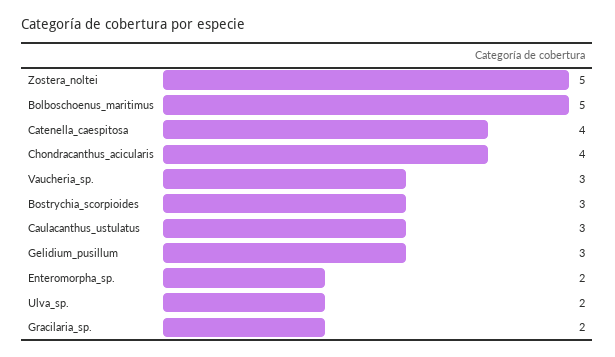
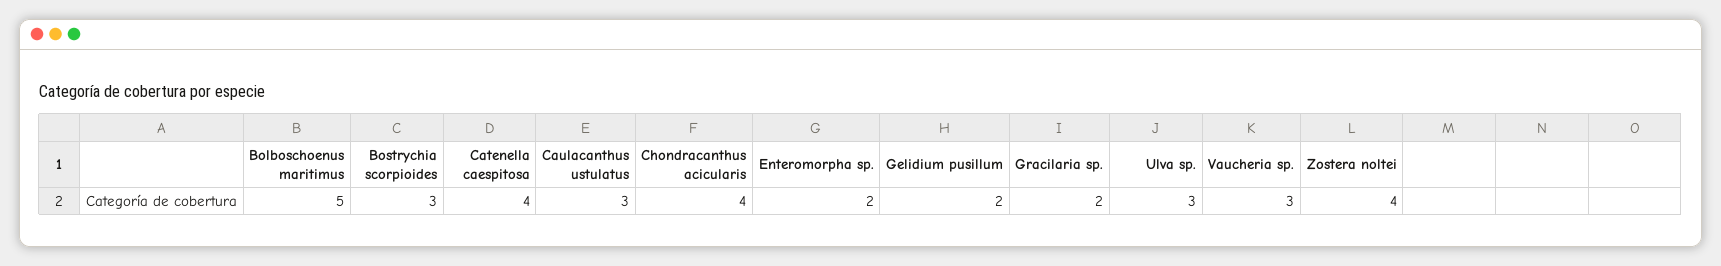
Zostera_noltei: 5 -> 4
Gelidium_pusillum: 3 -> 2
Ulva_sp.: 2 -> 3

